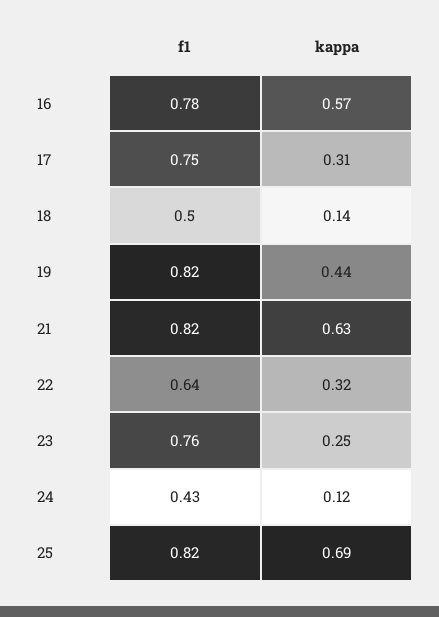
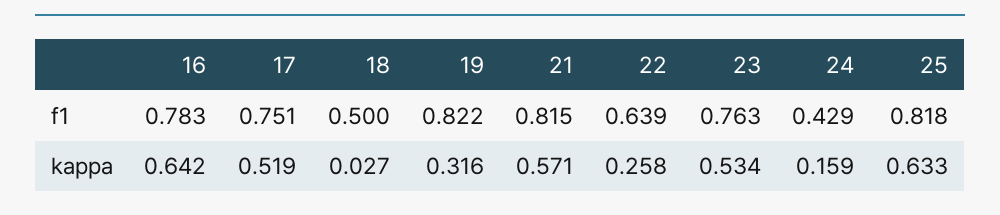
kappa, 16: 0.57 -> 0.642
kappa, 17: 0.31 -> 0.519
kappa, 18: 0.14 -> 0.027
kappa, 19: 0.44 -> 0.316
kappa, 21: 0.63 -> 0.571
kappa, 22: 0.32 -> 0.258
kappa, 23: 0.25 -> 0.534
kappa, 24: 0.12 -> 0.159
kappa, 25: 0.69 -> 0.633

